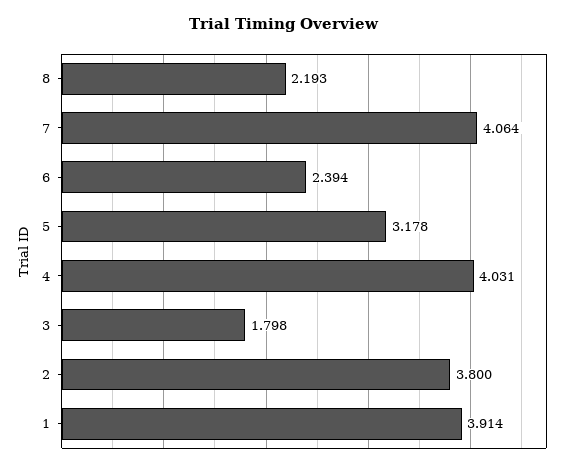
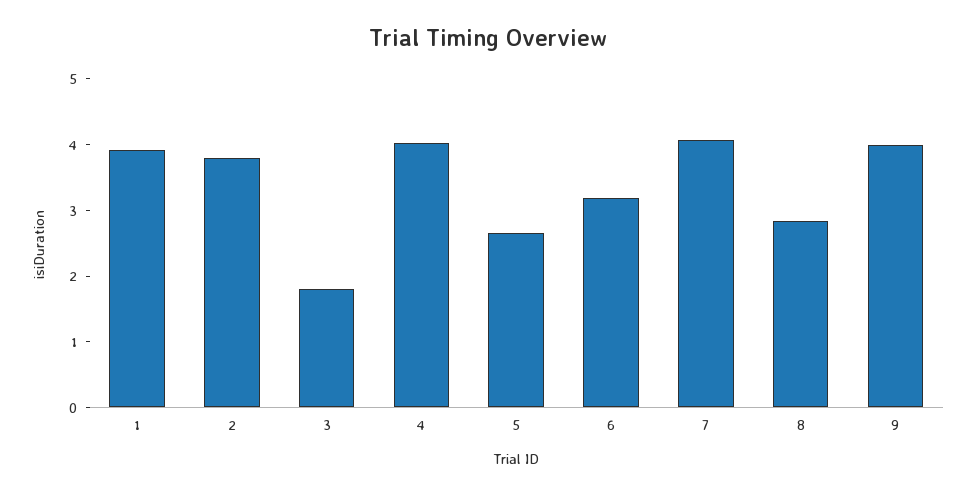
8: 2.193 -> 2.8
6: 2.394 -> 3.2
5: 3.178 -> 2.6
9: none -> 4

